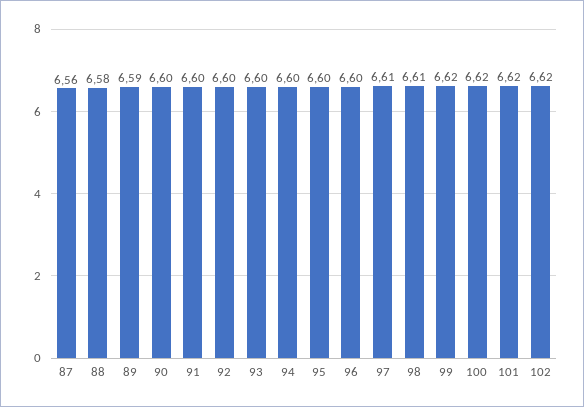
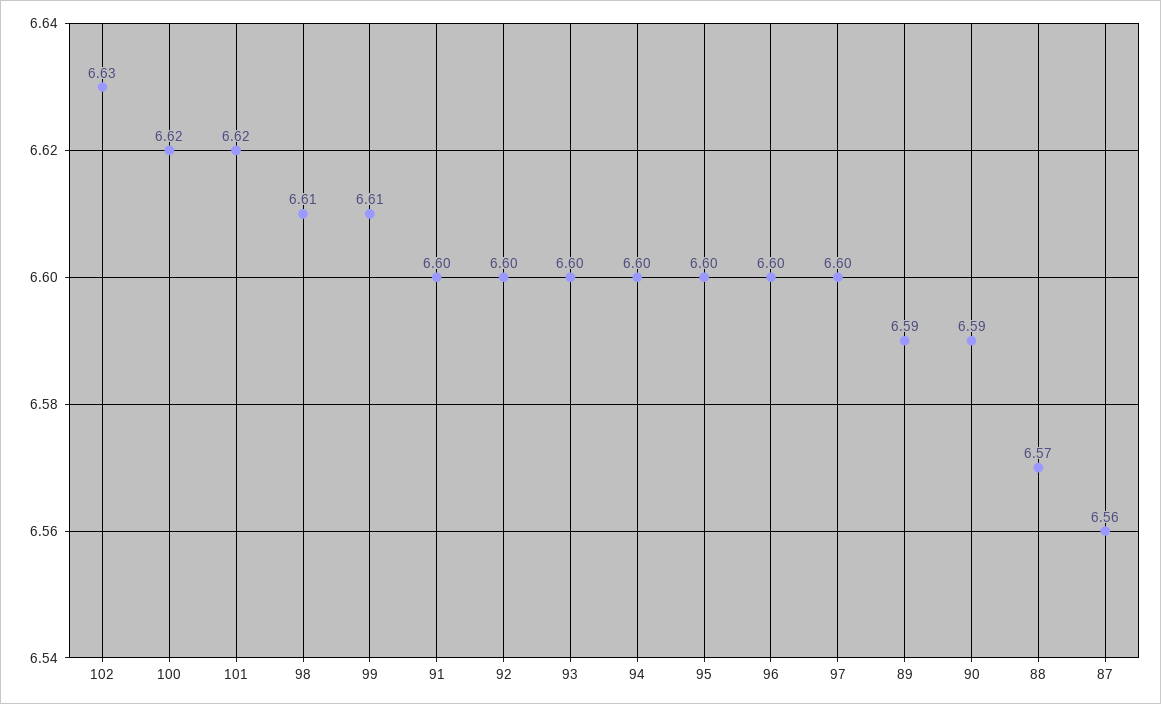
88: 6.58 -> 6.57
90: 6.6 -> 6.59
97: 6.61 -> 6.6
99: 6.62 -> 6.61
102: 6.62 -> 6.63

